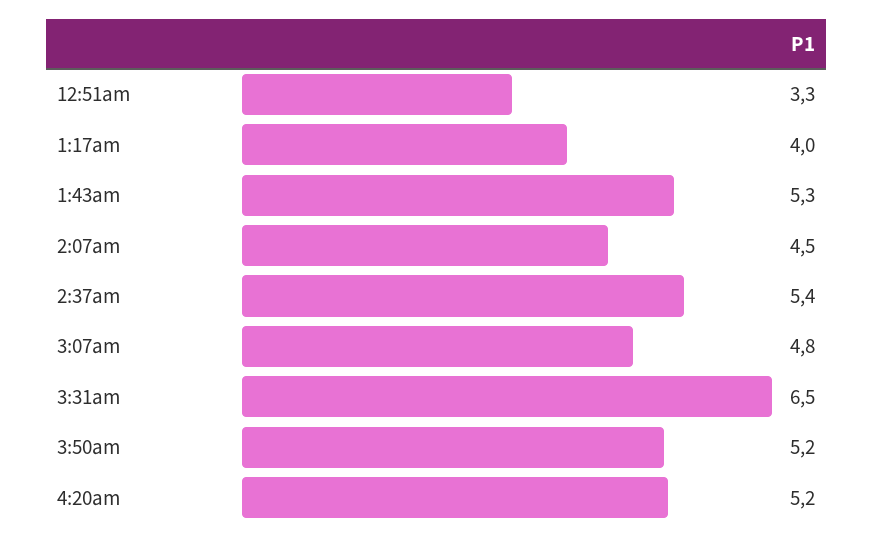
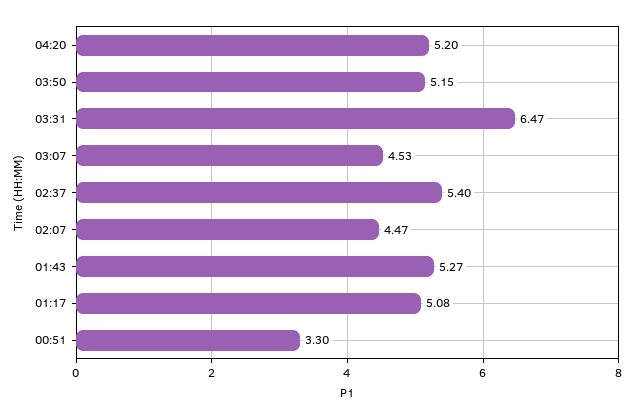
1:17am: 4 -> 5.08
3:07am: 4.8 -> 4.53

